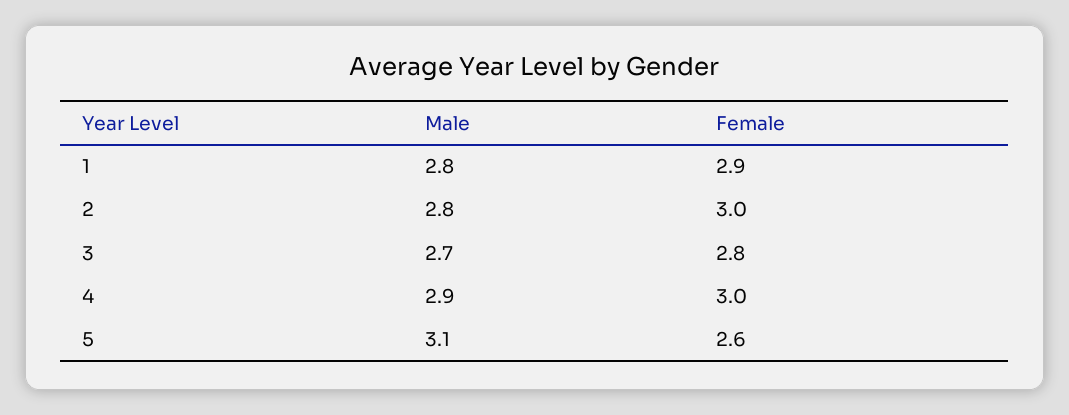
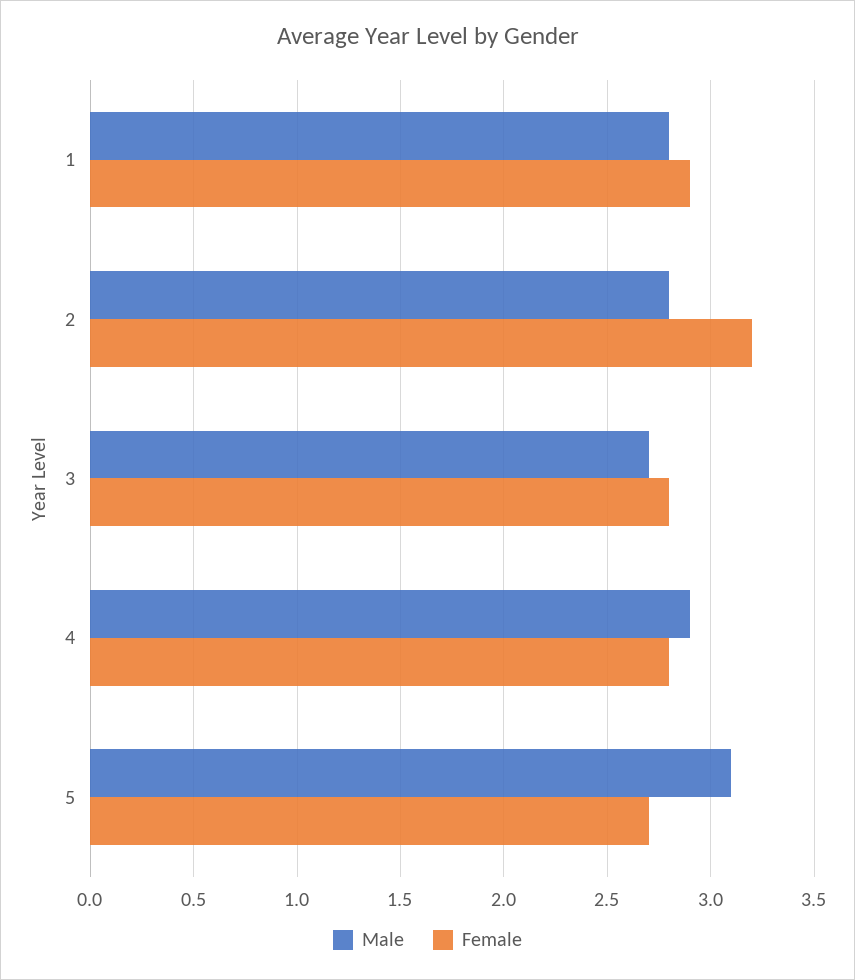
Female, 2: 3 -> 3.2
Female, 4: 3 -> 2.8
Female, 5: 2.6 -> 2.7

